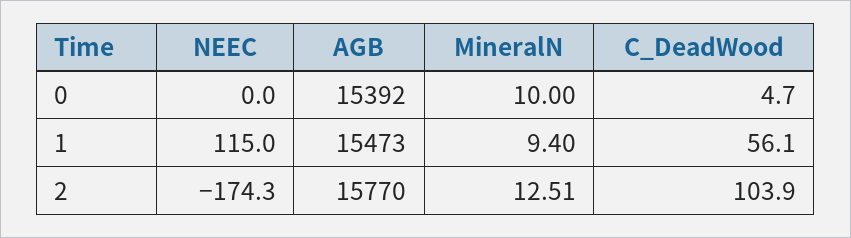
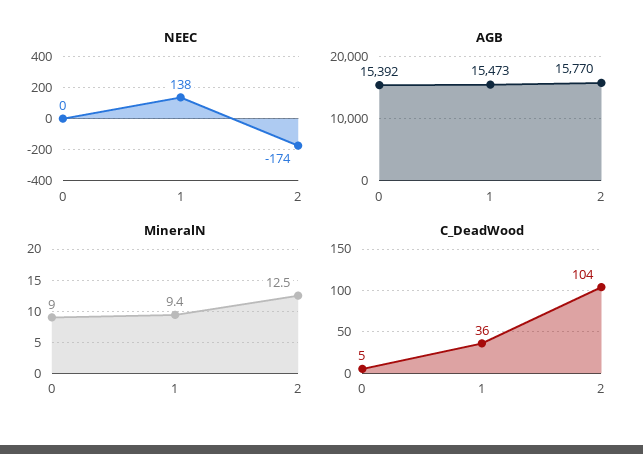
MineralN, 0: 10 -> 9
NEEC, 1: 115 -> 138
C_DeadWood, 1: 56.1 -> 36

